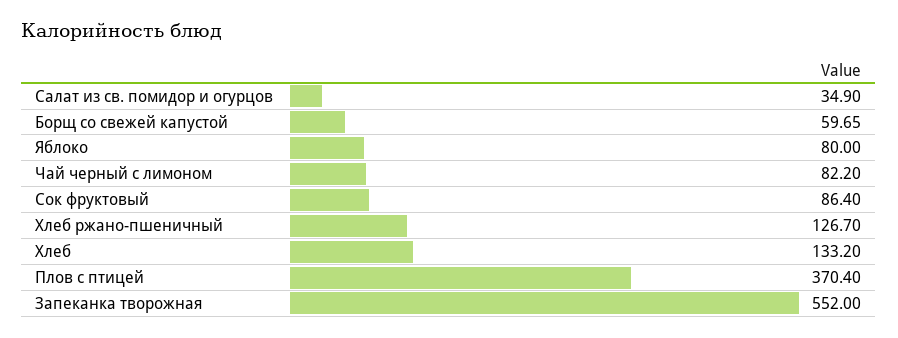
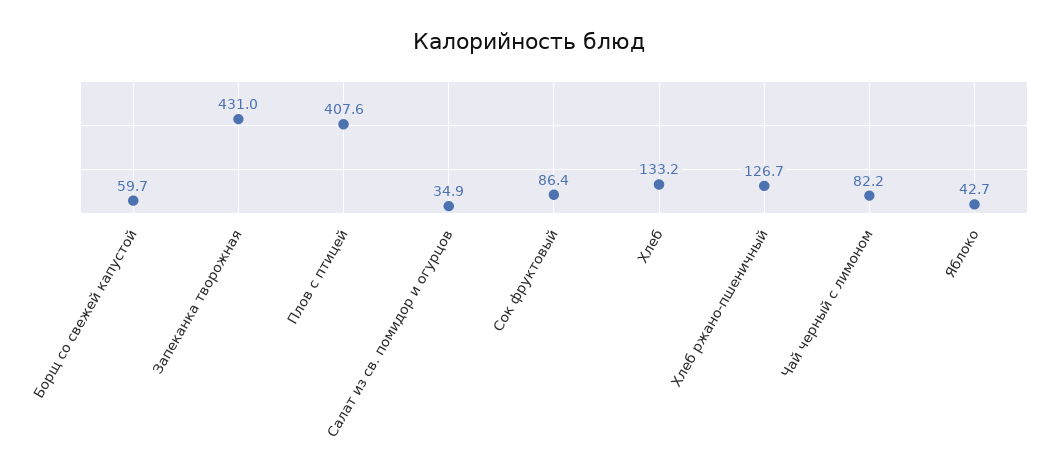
Яблоко: 80 -> 42.7
Плов с птицей: 370.4 -> 407.6
Запеканка творожная: 552 -> 431

